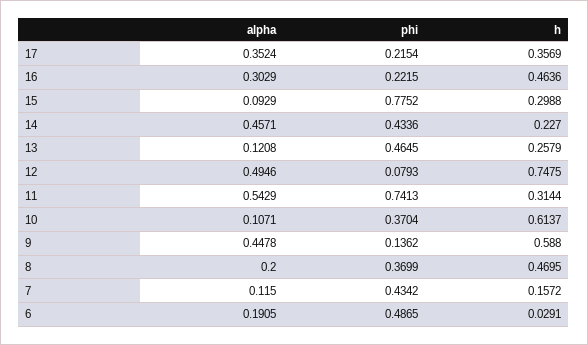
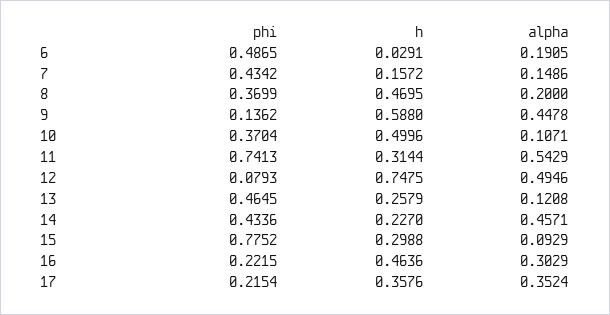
h, 17: 0.3569 -> 0.3576
h, 10: 0.6137 -> 0.4996
alpha, 7: 0.115 -> 0.1486

